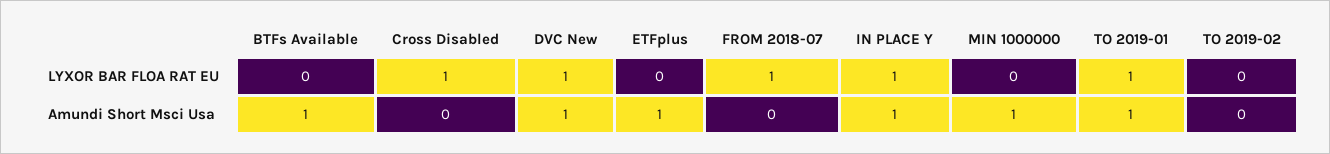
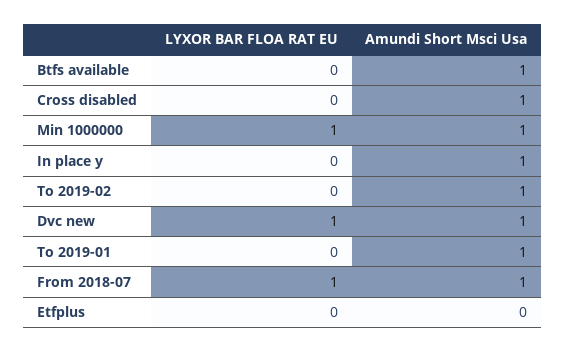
Cross Disabled, LYXOR BAR FLOA RAT EU: 1 -> 0
IN PLACE Y, LYXOR BAR FLOA RAT EU: 1 -> 0
MIN 1000000, LYXOR BAR FLOA RAT EU: 0 -> 1
TO 2019-01, LYXOR BAR FLOA RAT EU: 1 -> 0
Cross Disabled, Amundi Short Msci Usa: 0 -> 1
ETFplus, Amundi Short Msci Usa: 1 -> 0
FROM 2018-07, Amundi Short Msci Usa: 0 -> 1
TO 2019-02, Amundi Short Msci Usa: 0 -> 1

